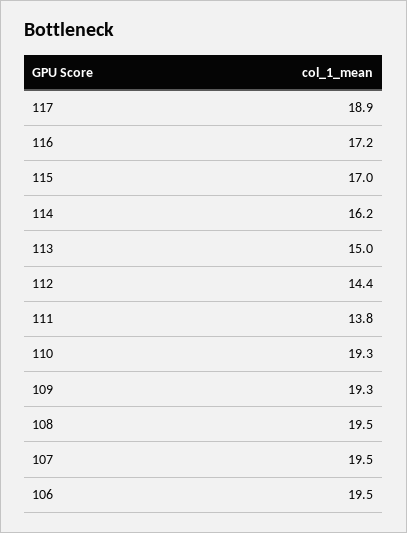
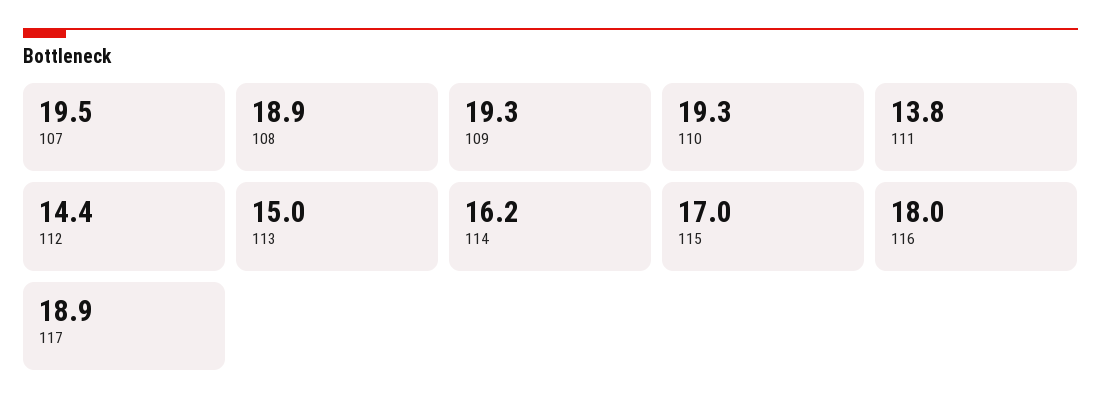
116: 17.2 -> 18
108: 19.5 -> 18.9
106: 19.5 -> none

